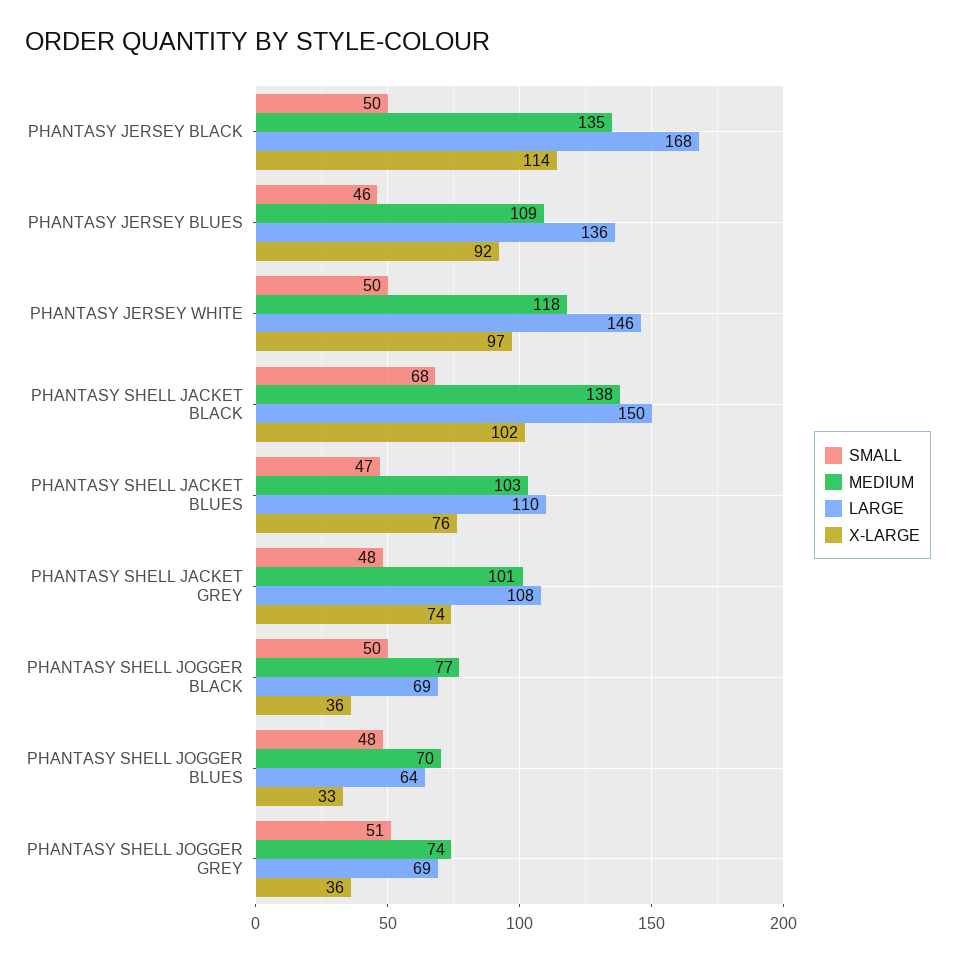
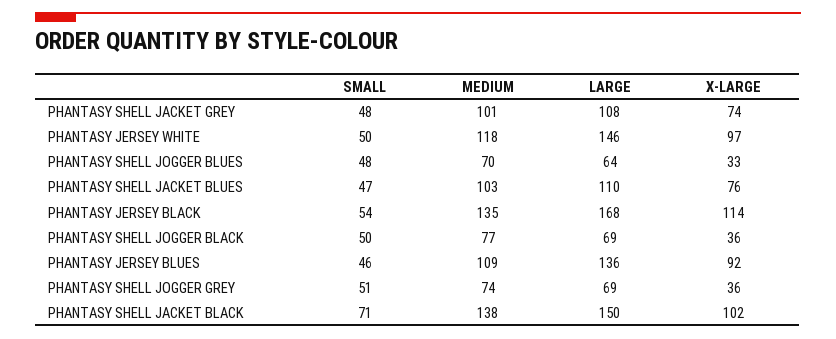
SMALL, PHANTASY JERSEY BLACK: 50 -> 54
SMALL, PHANTASY SHELL JACKET BLACK: 68 -> 71

